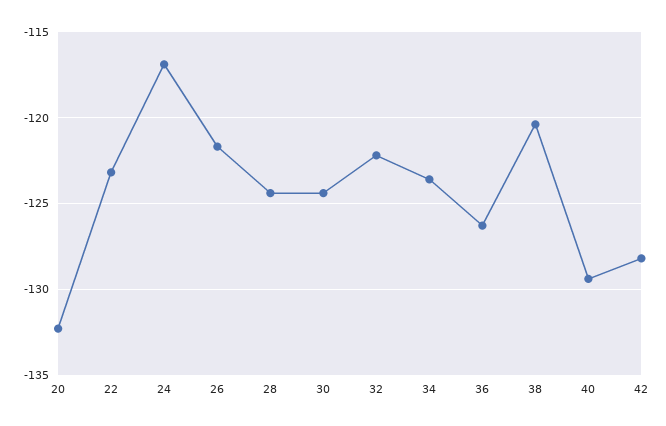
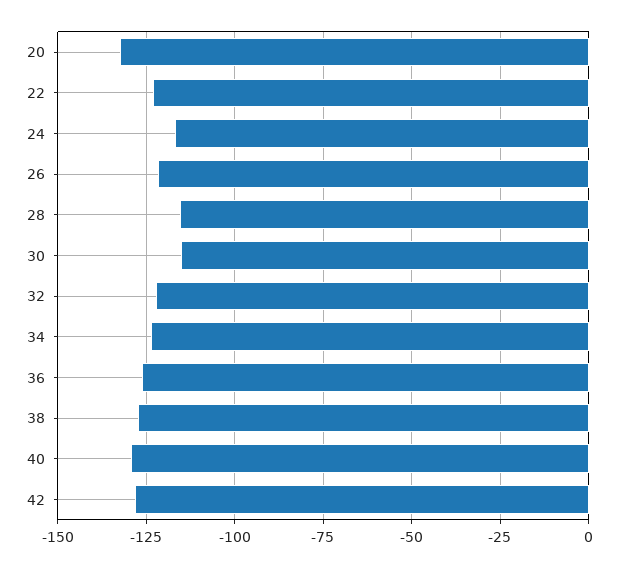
28: -124.5 -> -115
30: -124.5 -> -115
38: -120.5 -> -127.5

